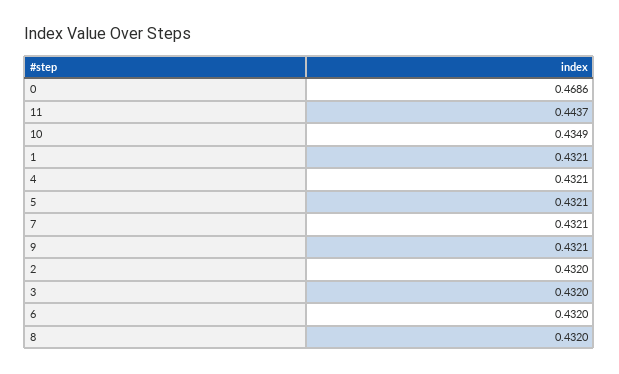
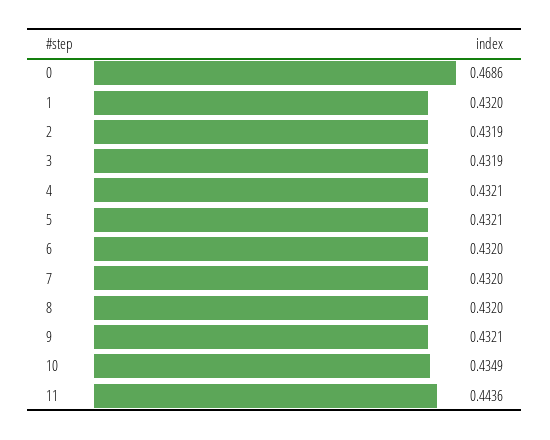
11: 0.4437 -> 0.4436
1: 0.4321 -> 0.432
7: 0.4321 -> 0.432
2: 0.432 -> 0.4319
3: 0.432 -> 0.4319

